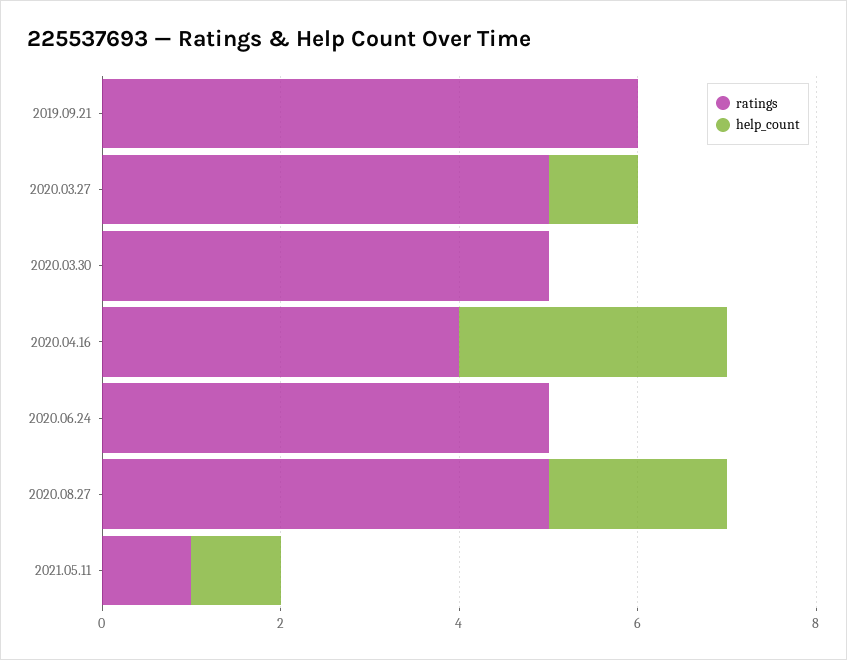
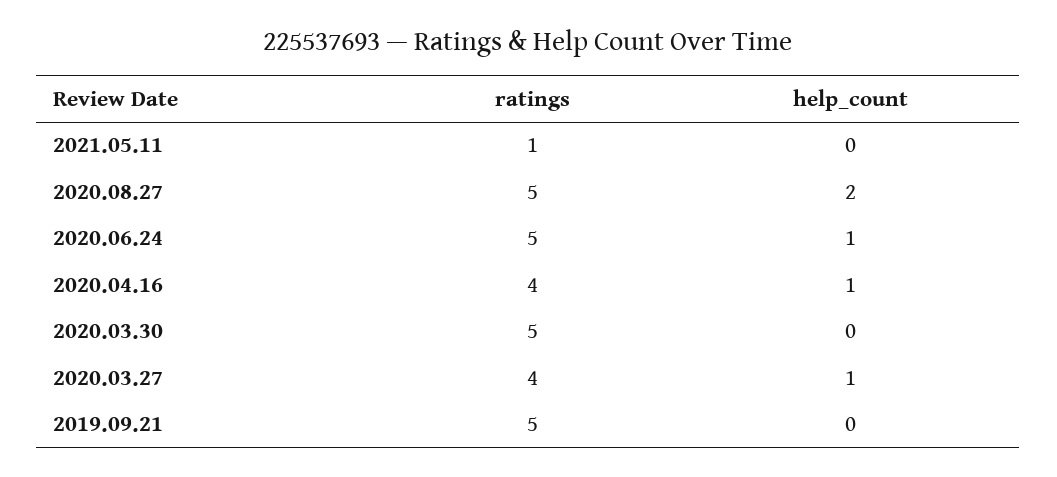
ratings, 2019.09.21: 6 -> 5
ratings, 2020.03.27: 5 -> 4
help_count, 2020.04.16: 3 -> 1
help_count, 2020.06.24: 0 -> 1
help_count, 2021.05.11: 1 -> 0

